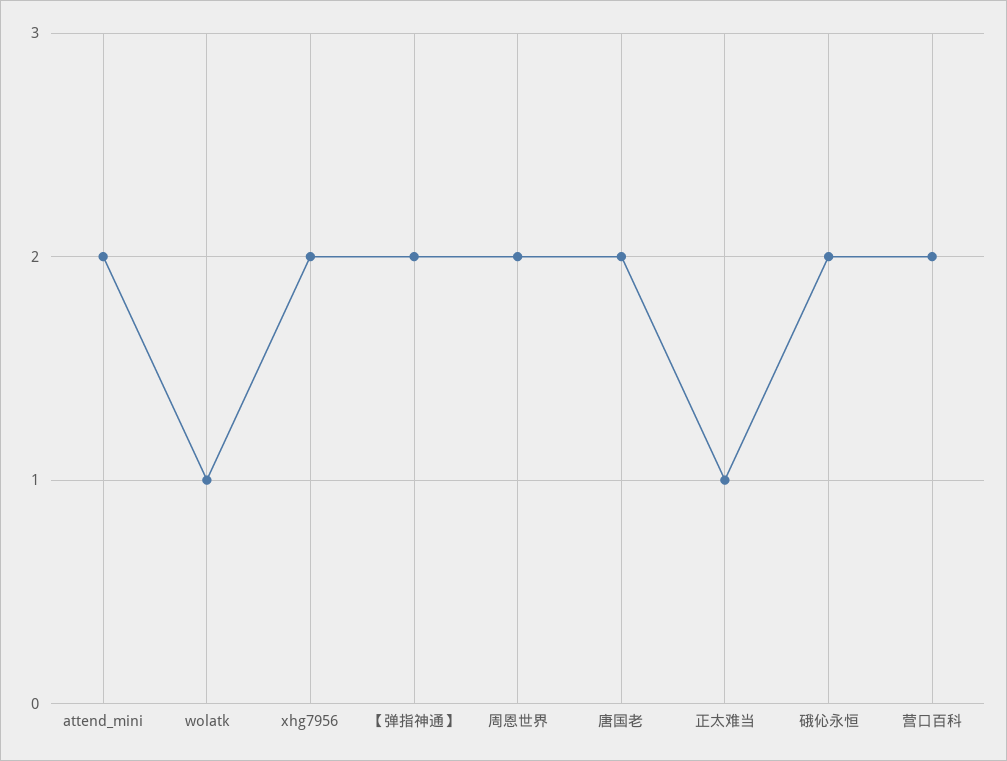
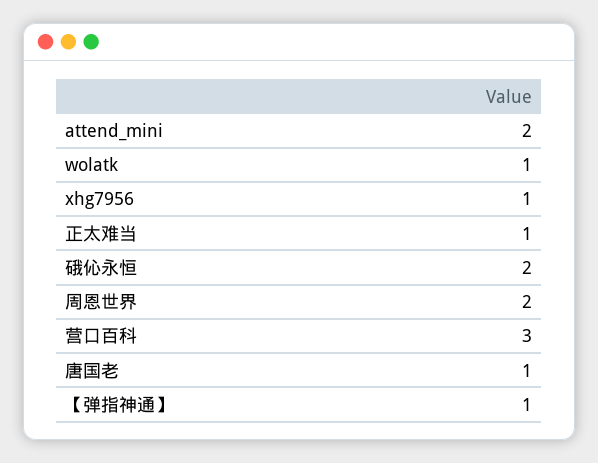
xhg7956: 2 -> 1
【弹指神通】: 2 -> 1
唐国老: 2 -> 1
营口百科: 2 -> 3

